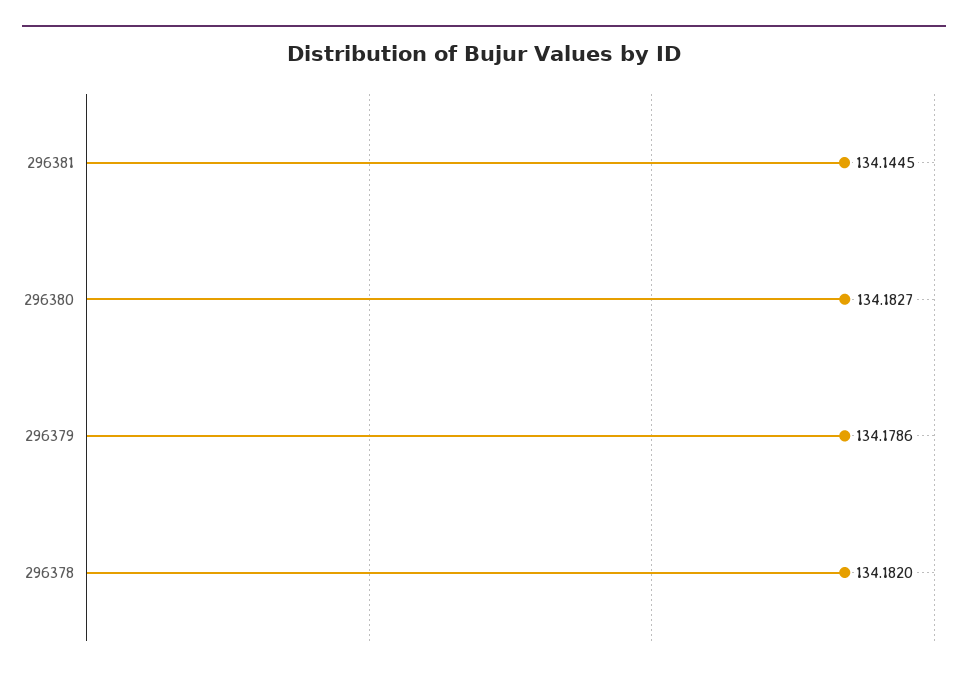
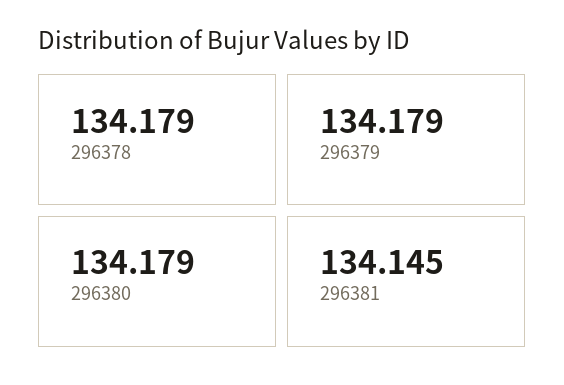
296380: 134.1827 -> 134.179
296378: 134.182 -> 134.179

